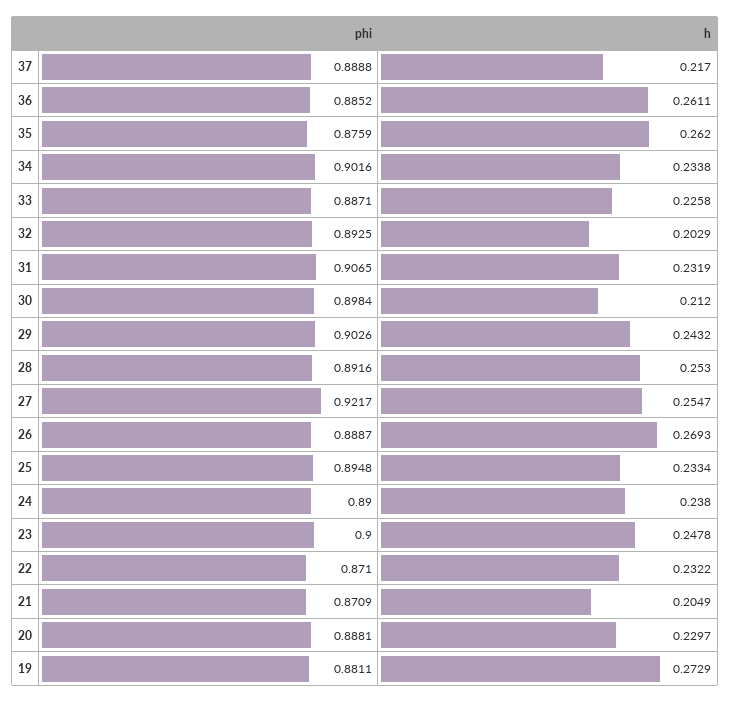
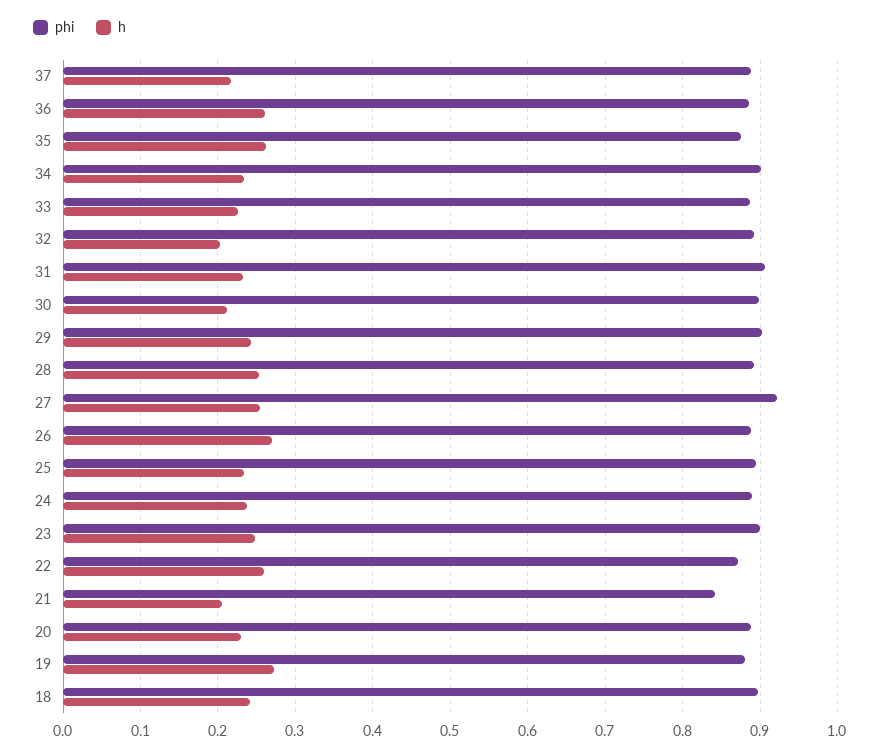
h, 22: 0.2322 -> 0.26
phi, 21: 0.8709 -> 0.84
phi, 18: none -> 0.9
h, 18: none -> 0.24

